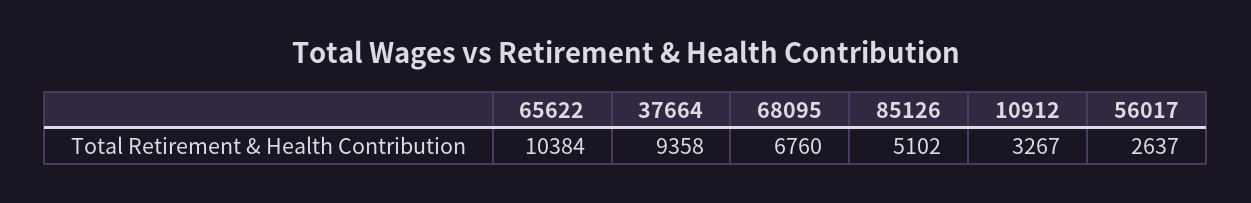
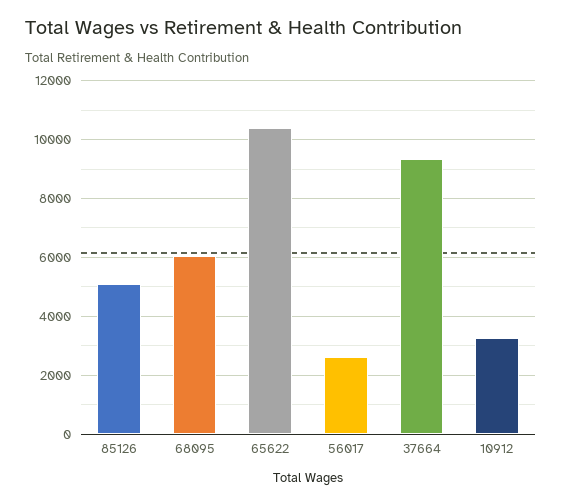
68095: 6760 -> 6000

